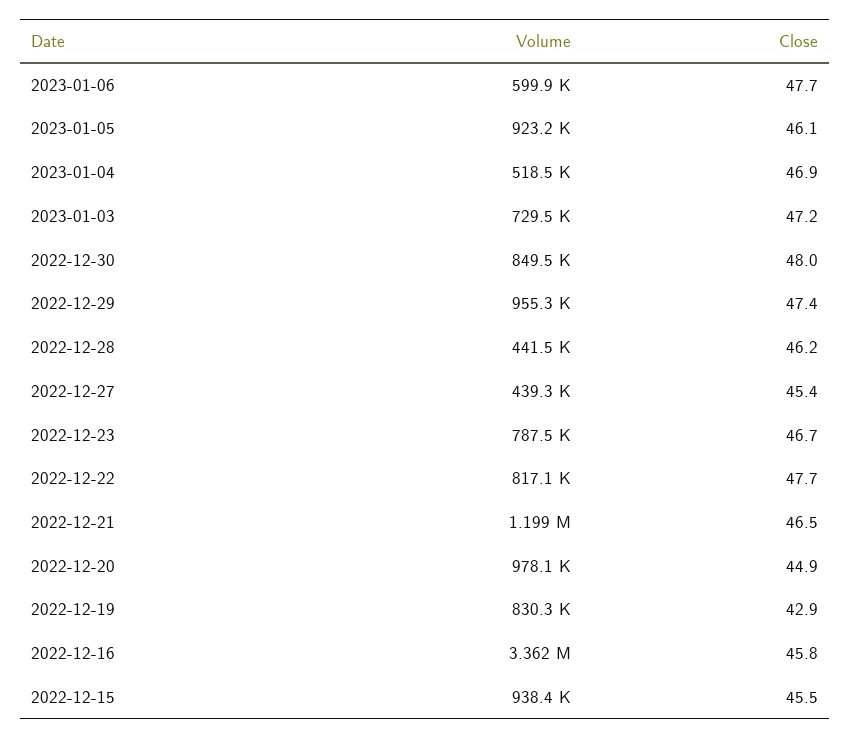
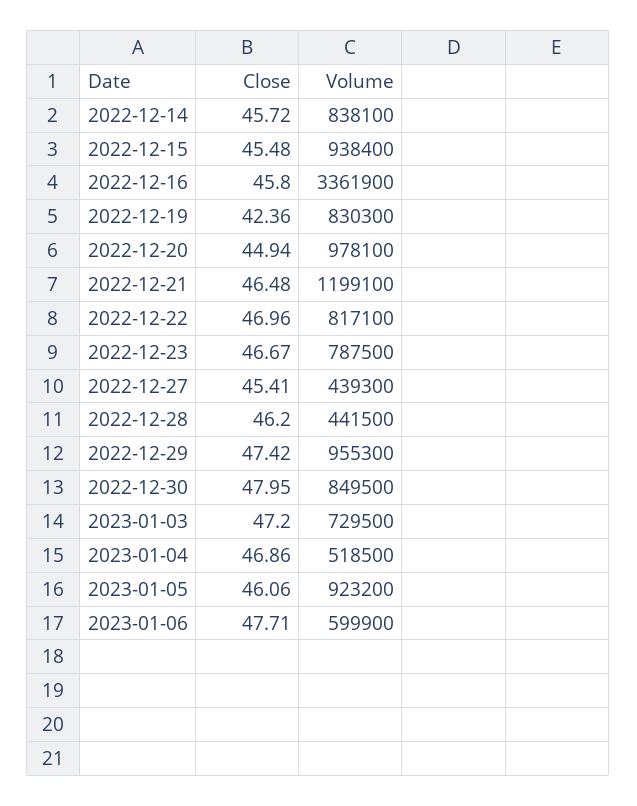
Close, 2022-12-22: 47.7 -> 46.96
Close, 2022-12-19: 42.9 -> 42.36
Close, 2022-12-14: none -> 45.72
Volume, 2022-12-14: none -> 838100

